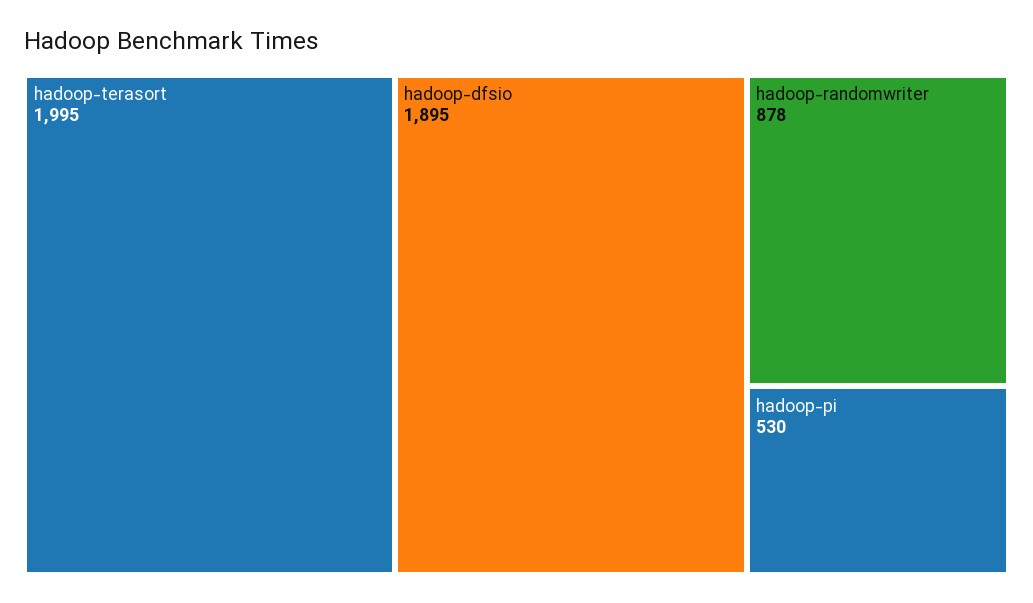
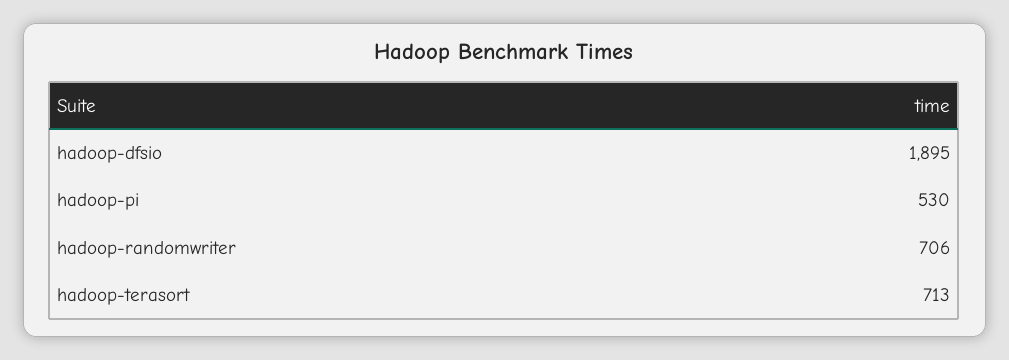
hadoop-terasort: 1995 -> 713
hadoop-randomwriter: 878 -> 706

